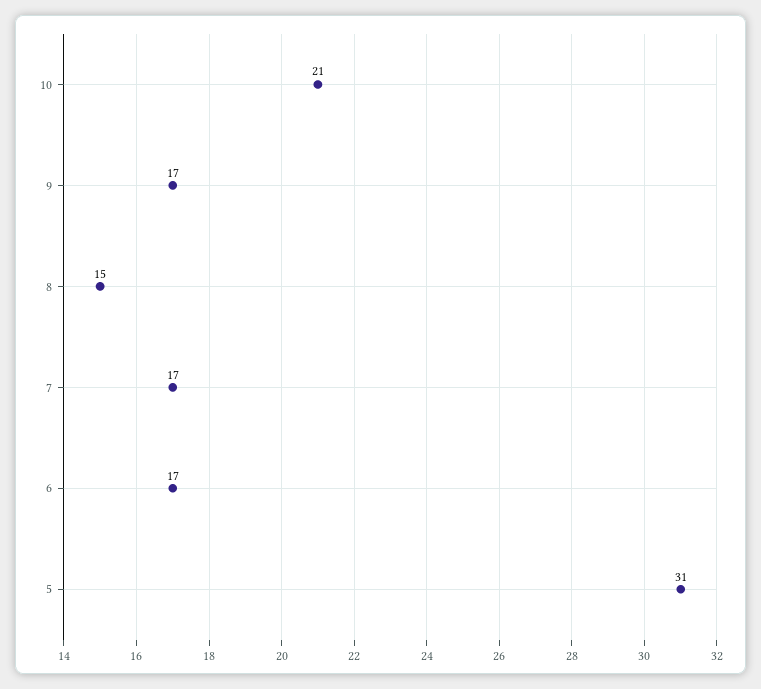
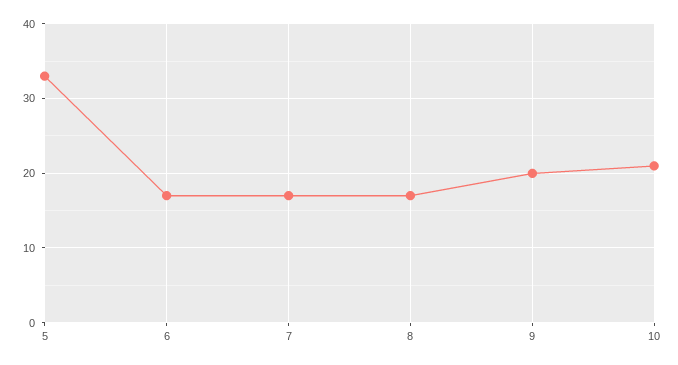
9: 17 -> 20
8: 15 -> 17
5: 31 -> 33

